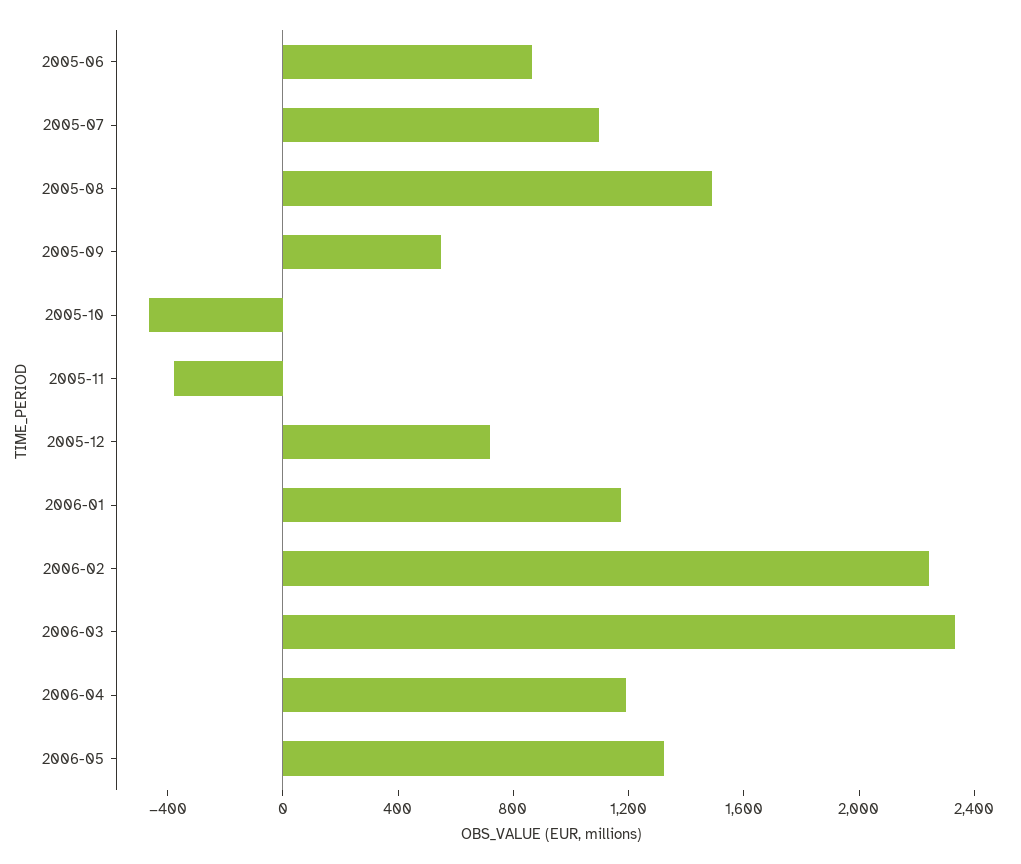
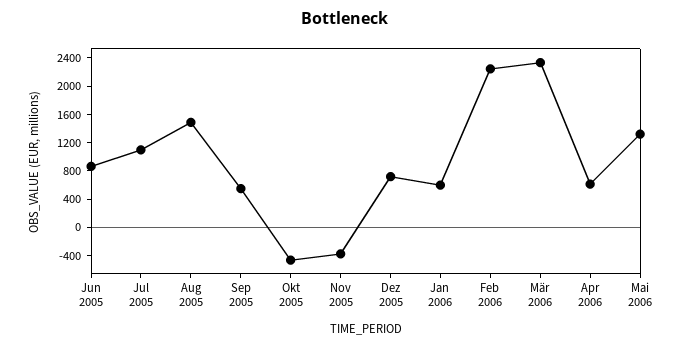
2006-01: 1200 -> 600
2006-04: 1200 -> 600

